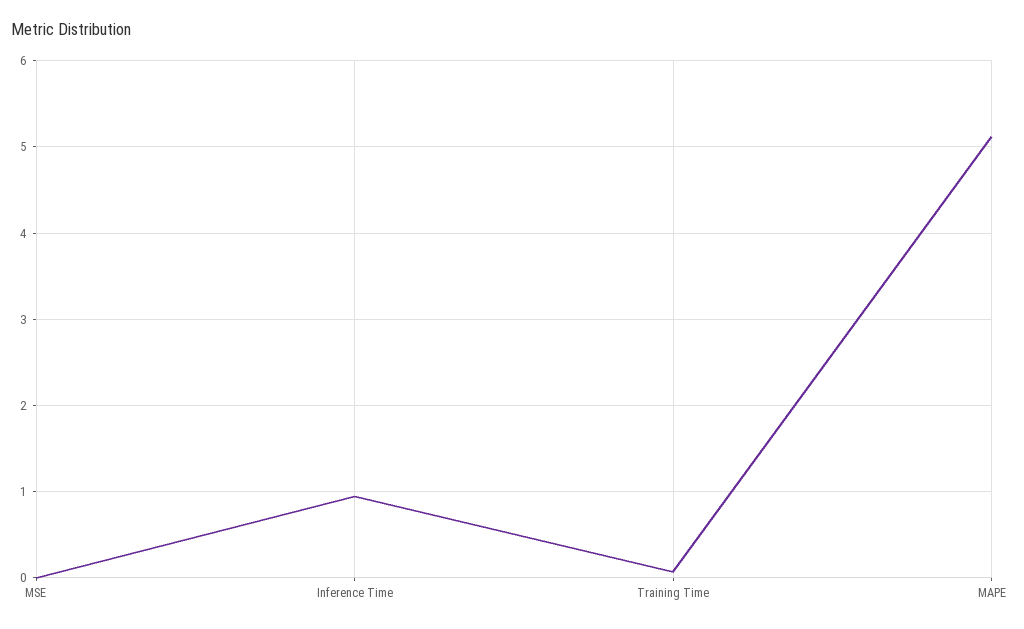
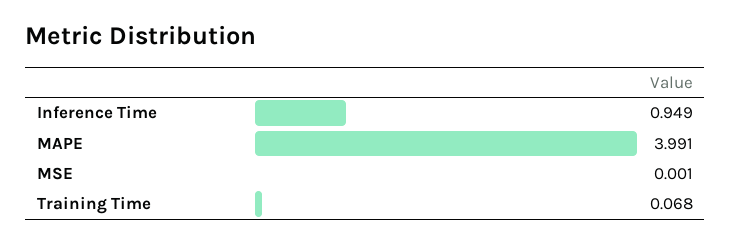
MAPE: 5.1 -> 3.991

